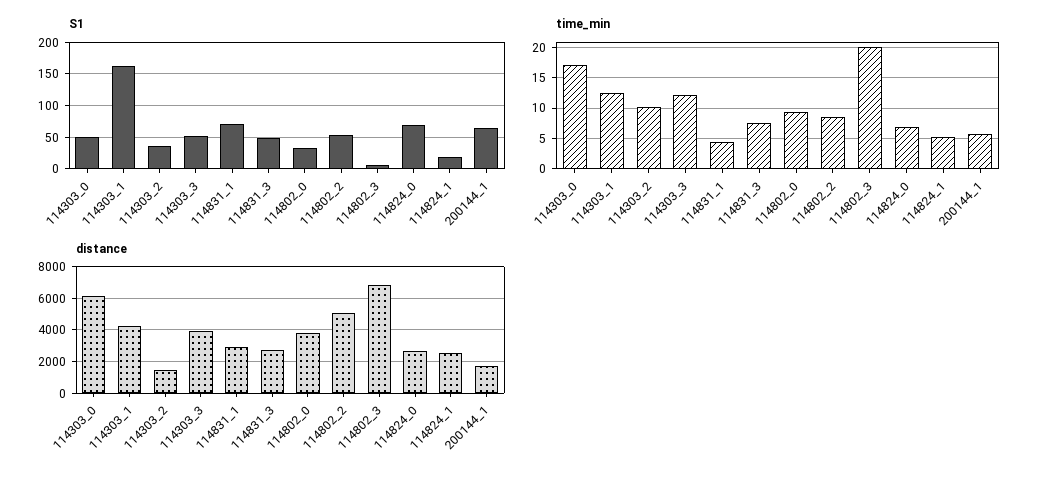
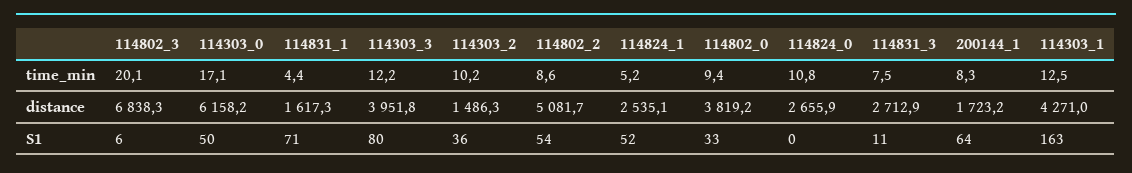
S1, 114303_3: 50 -> 80
S1, 114831_3: 50 -> 11
S1, 114824_0: 70 -> 0
S1, 114824_1: 20 -> 52
time_min, 114824_0: 7 -> 10.8
time_min, 200144_1: 6 -> 8.3
distance, 114831_1: 3000 -> 1617.3

